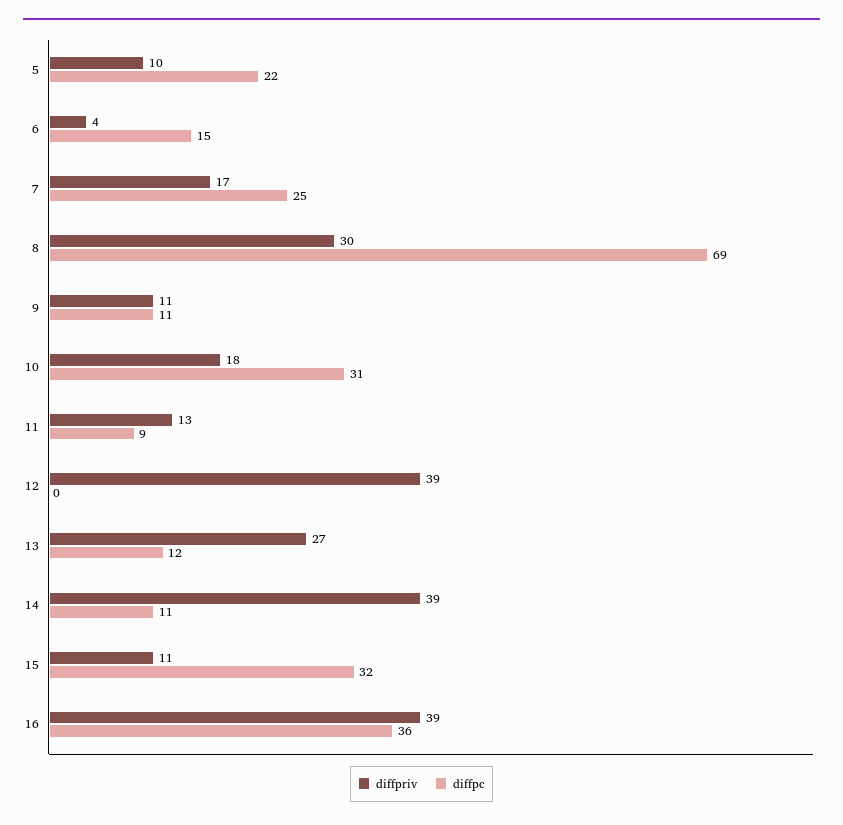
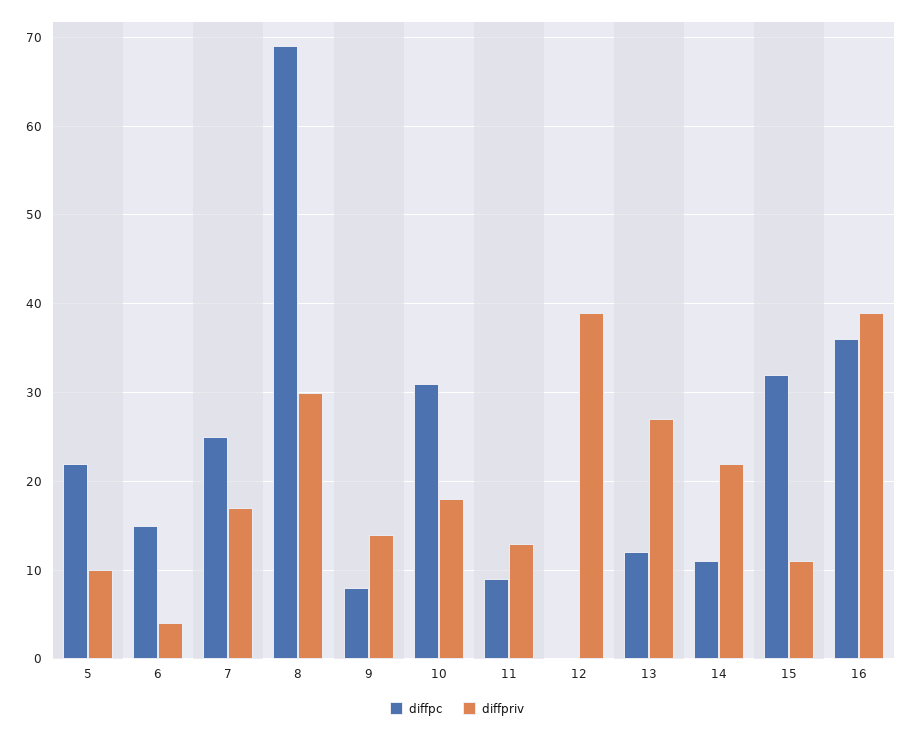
diffpriv, 9: 11 -> 14
diffpc, 9: 11 -> 8
diffpriv, 14: 39 -> 22

